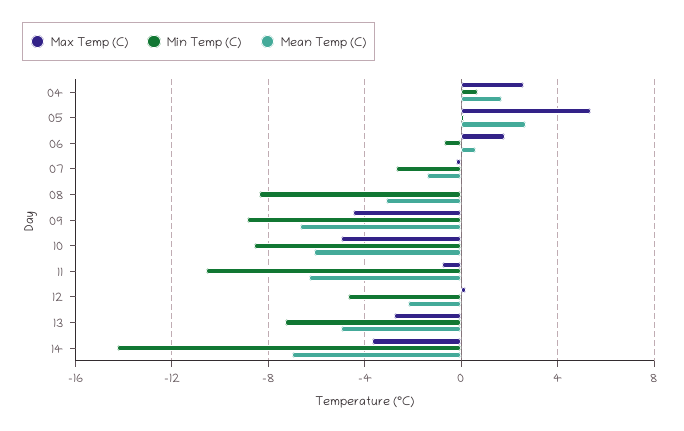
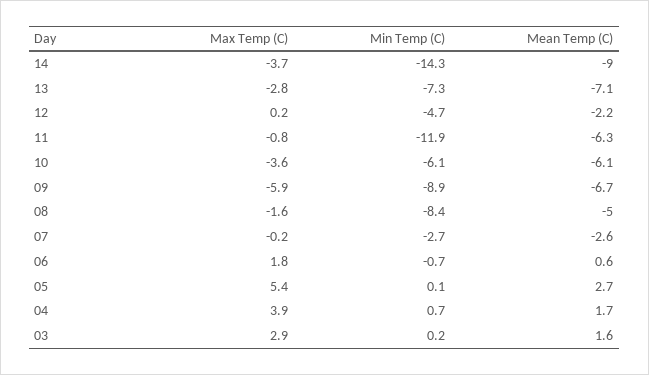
Max Temp (C), 04: 2.5 -> 3.9
Mean Temp (C), 07: -1.5 -> -2.6
Max Temp (C), 08: 0 -> -1.6
Mean Temp (C), 08: -3 -> -5
Max Temp (C), 09: -4.5 -> -5.9
Max Temp (C), 10: -5 -> -3.6
Min Temp (C), 10: -8.5 -> -6.1
Min Temp (C), 11: -10.5 -> -11.9
Mean Temp (C), 13: -5 -> -7.1
Mean Temp (C), 14: -7 -> -9
Max Temp (C), 03: none -> 2.9
Min Temp (C), 03: none -> 0.2
Mean Temp (C), 03: none -> 1.6

